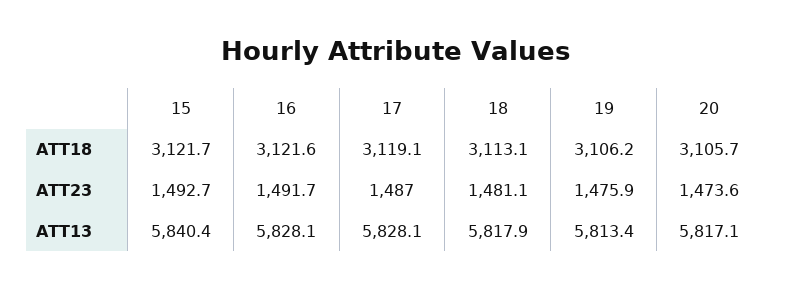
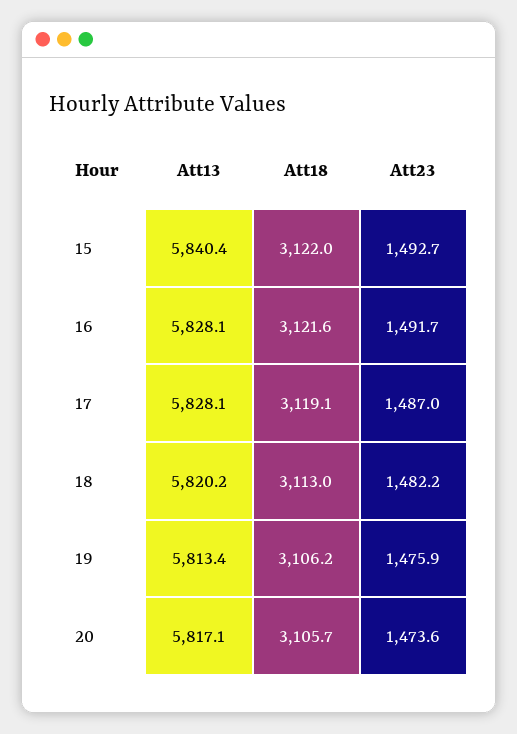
15, ATT18: 3121.7 -> 3122
18, ATT18: 3113.1 -> 3113
18, ATT23: 1481.1 -> 1482.2
18, ATT13: 5817.9 -> 5820.2

